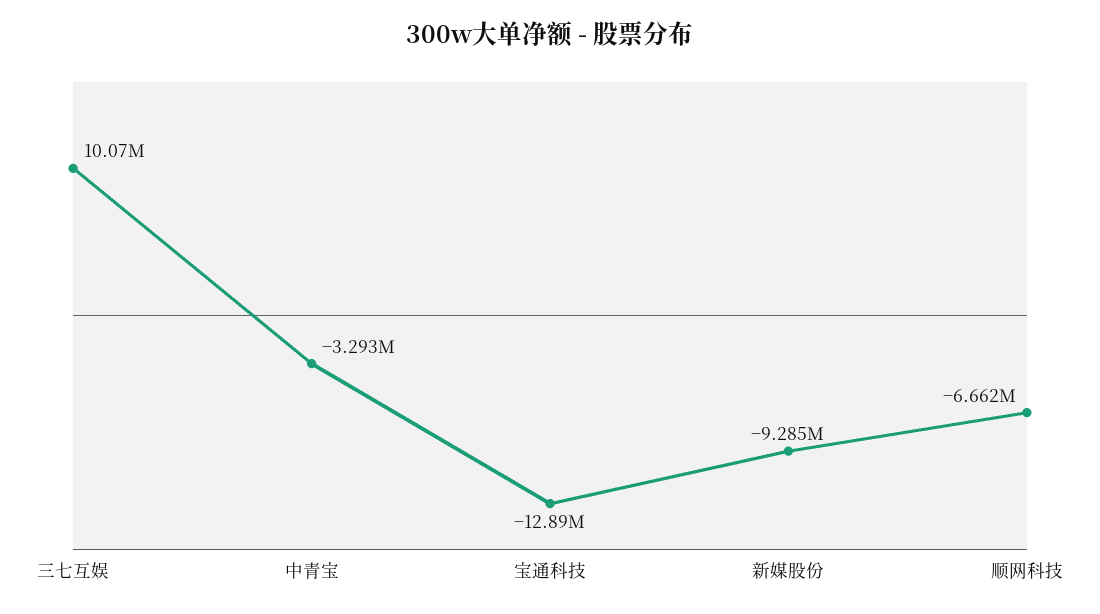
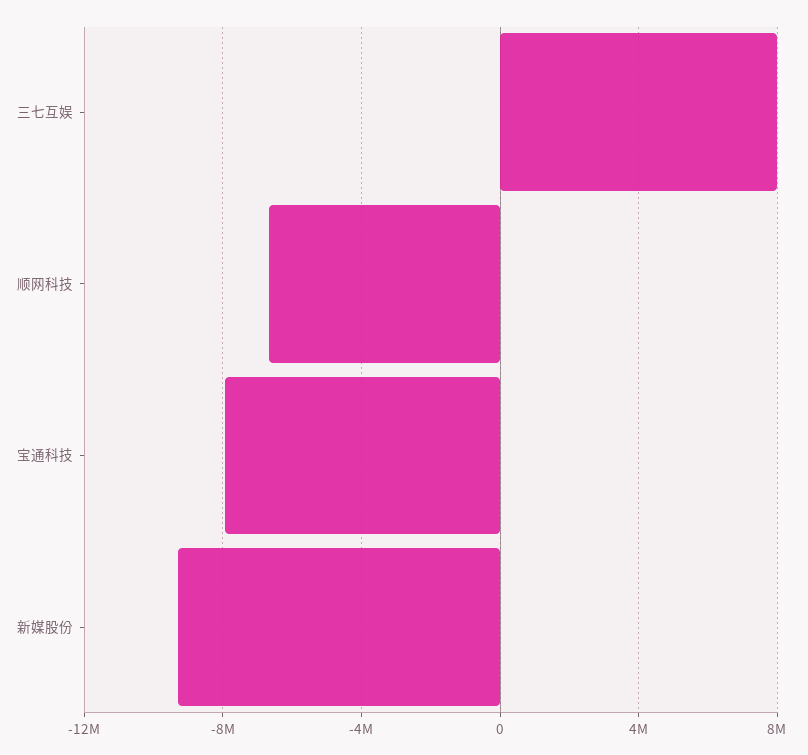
三七互娱: 10070000 -> 8000000
中青宝: -3293000 -> none
宝通科技: -12890000 -> -8000000

